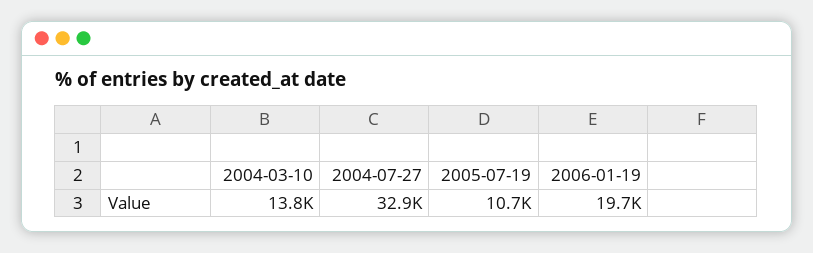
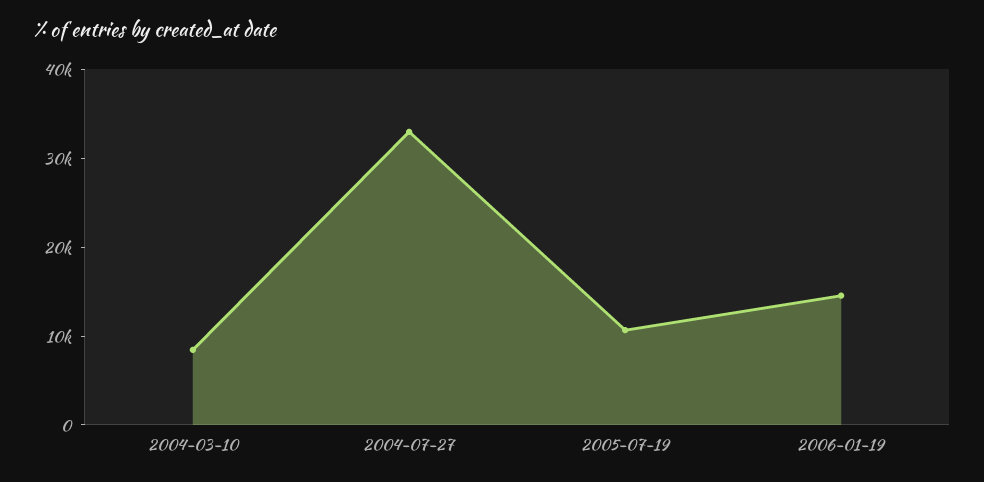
2004-03-10: 13800 -> 8000
2006-01-19: 19700 -> 14000

